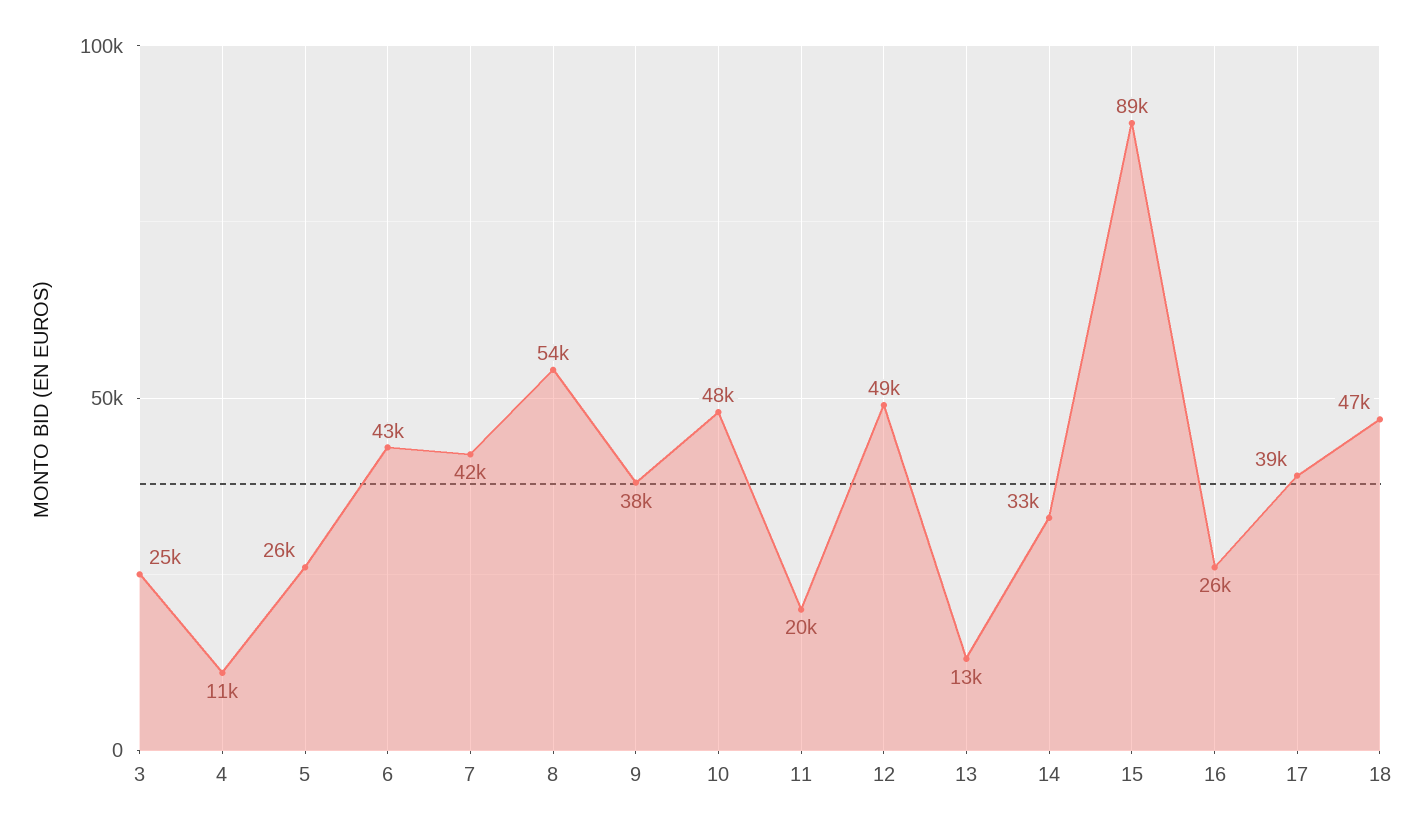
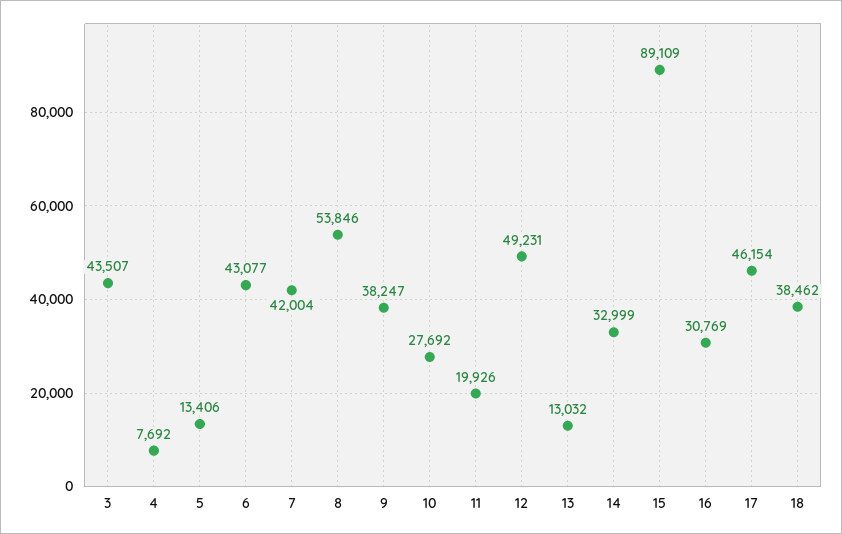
3: 25000 -> 43507
4: 11000 -> 7692
5: 26000 -> 13406
10: 48000 -> 27692
16: 26000 -> 30769
17: 39000 -> 46154
18: 47000 -> 38462

